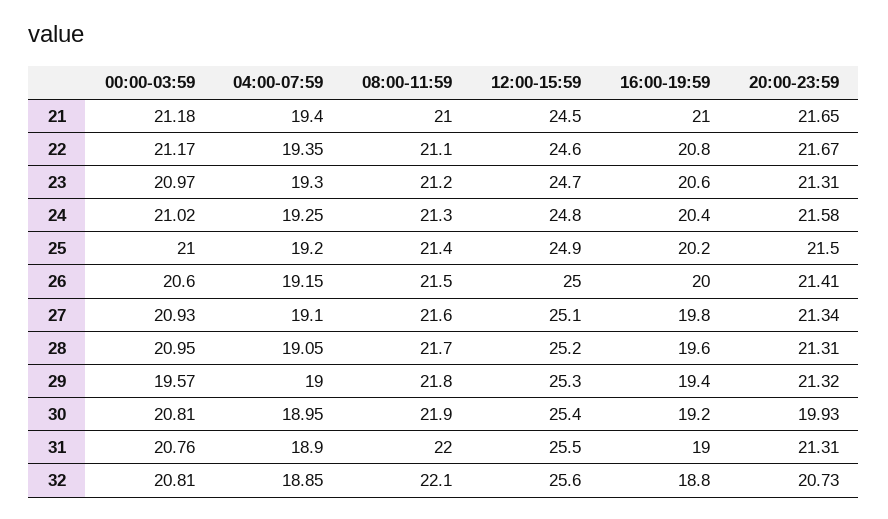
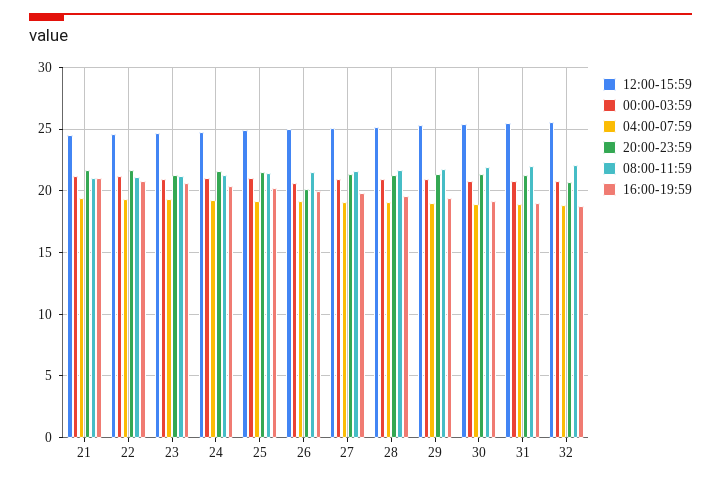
20:00-23:59, 26: 21.41 -> 20
00:00-03:59, 29: 19.57 -> 21
20:00-23:59, 30: 19.93 -> 21.5

